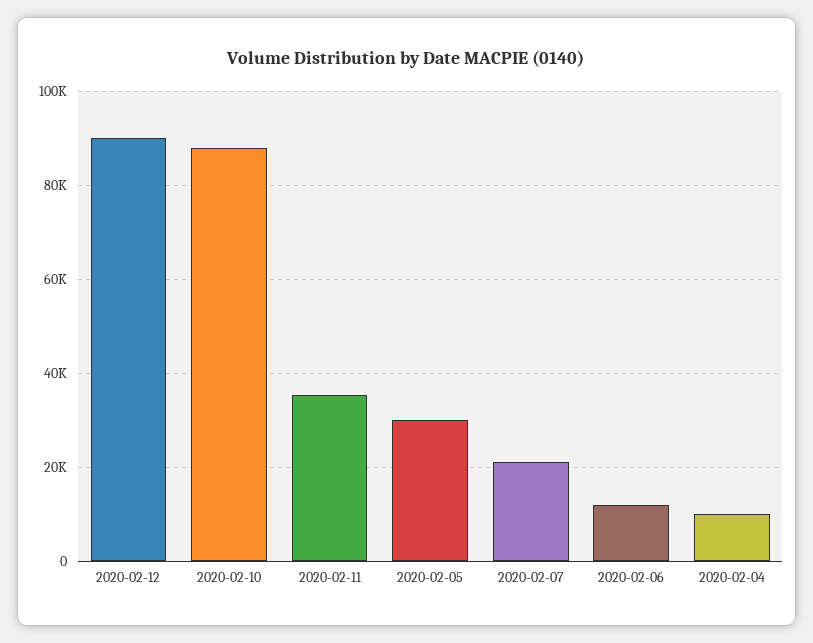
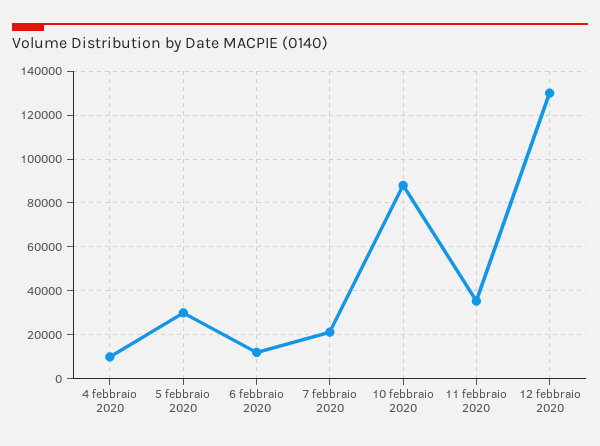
2020-02-12: 90000 -> 130000

